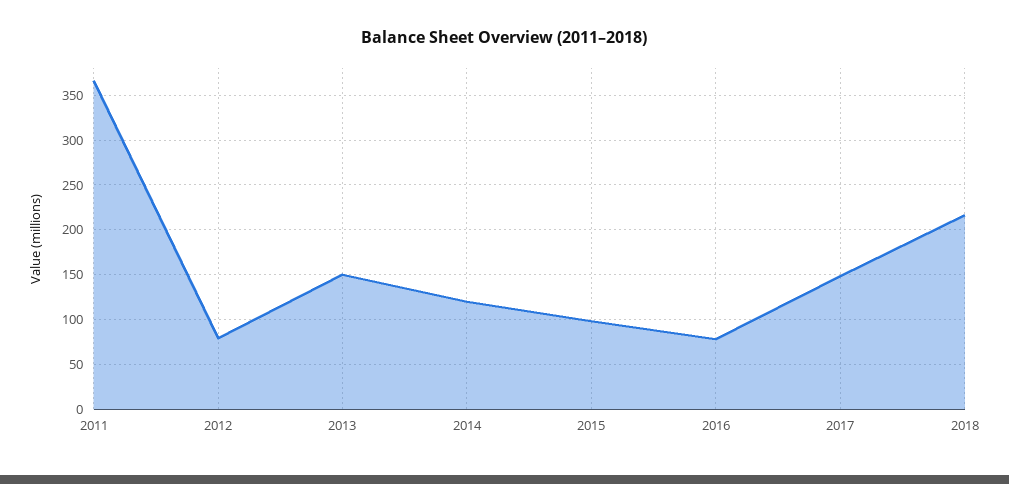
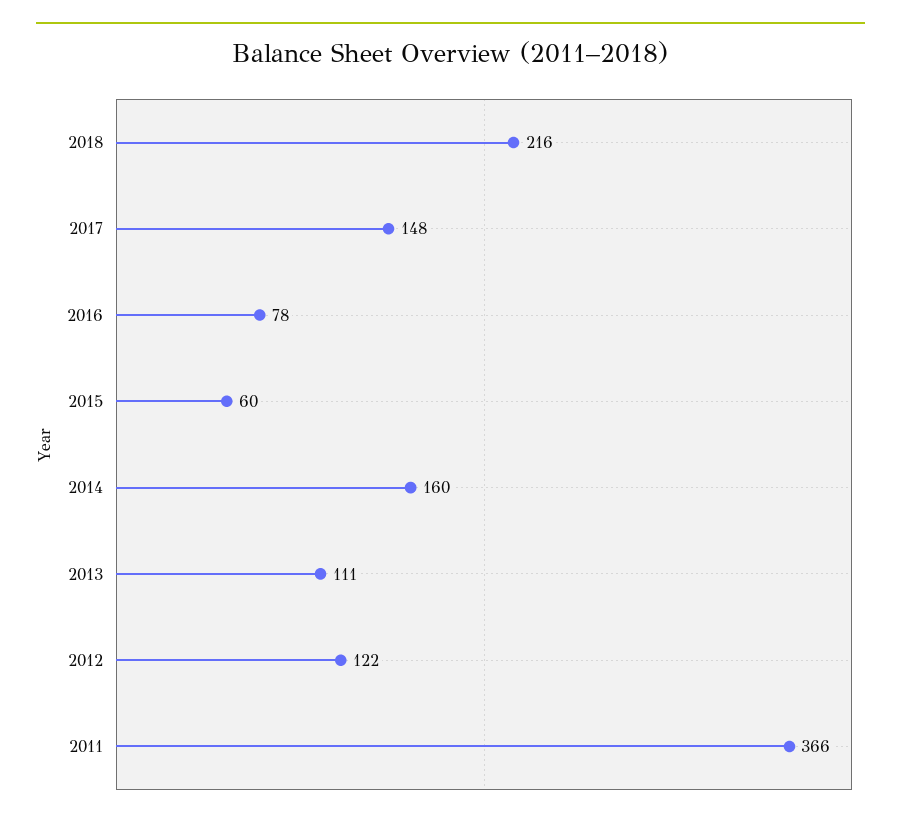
2012: 80 -> 122
2013: 150 -> 111
2014: 120 -> 160
2015: 100 -> 60

